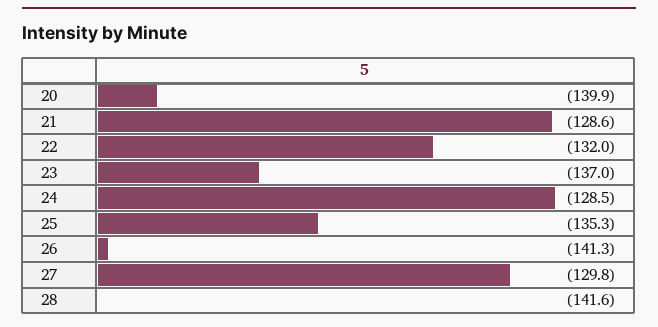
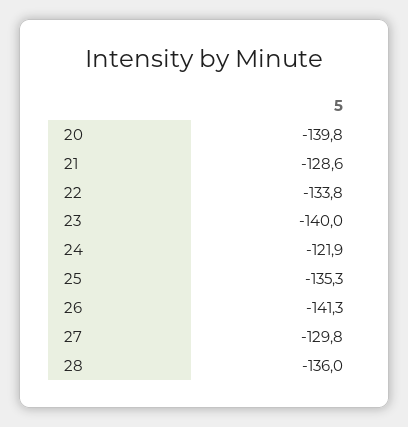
20: -139.9 -> -139.8
22: -132 -> -133.8
23: -137 -> -140
24: -128.5 -> -121.9
28: -141.6 -> -136

